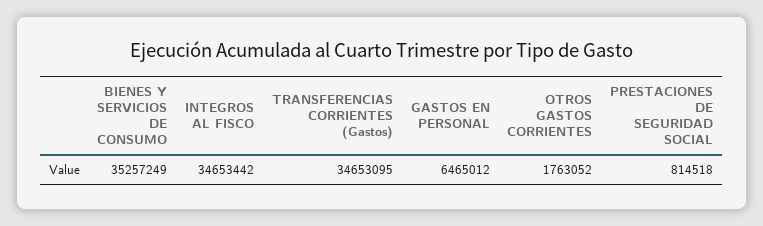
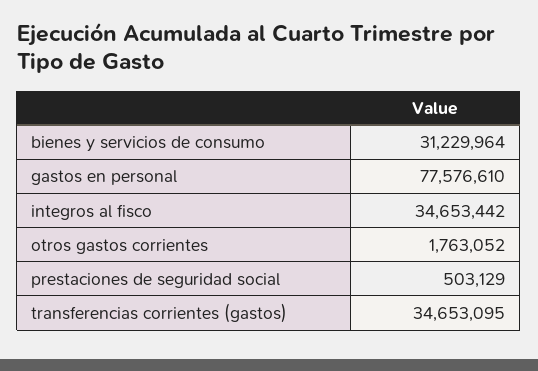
BIENES Y SERVICIOS DE CONSUMO: 35257249 -> 31229964
GASTOS EN PERSONAL: 6465012 -> 77576610
PRESTACIONES DE SEGURIDAD SOCIAL: 814518 -> 503129

